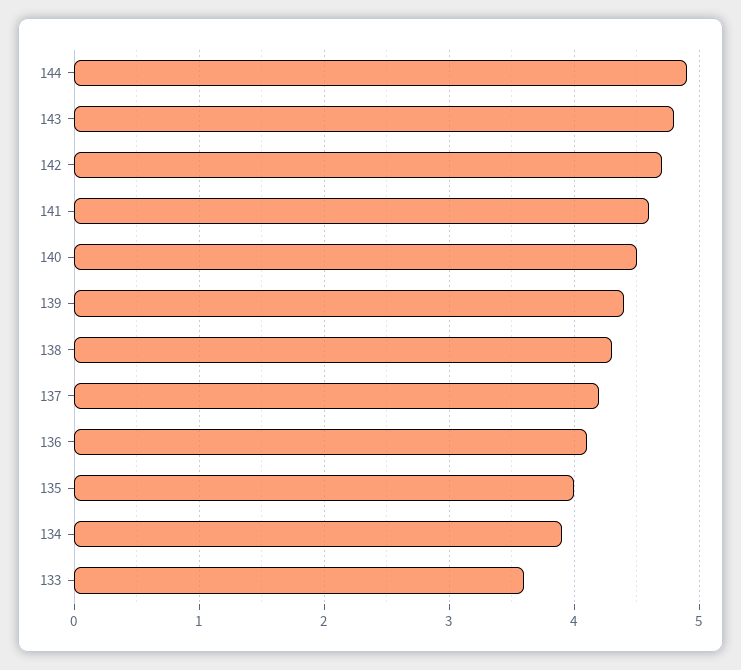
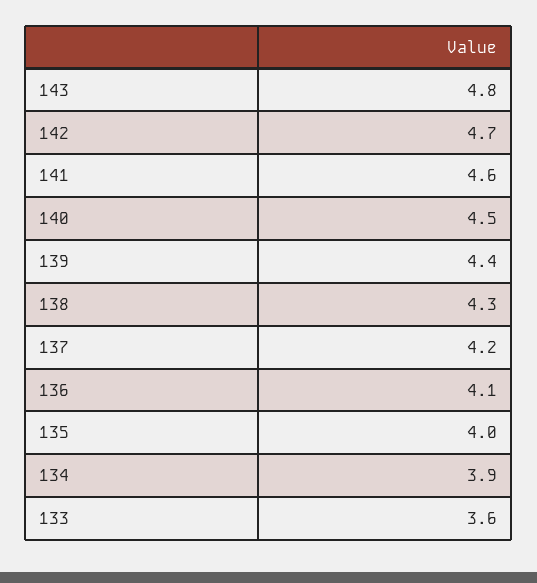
144: 4.9 -> none

